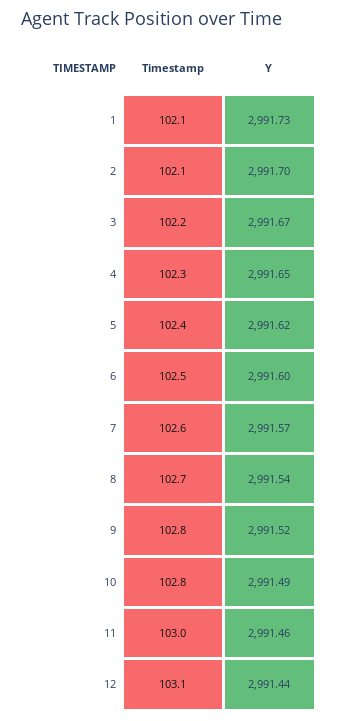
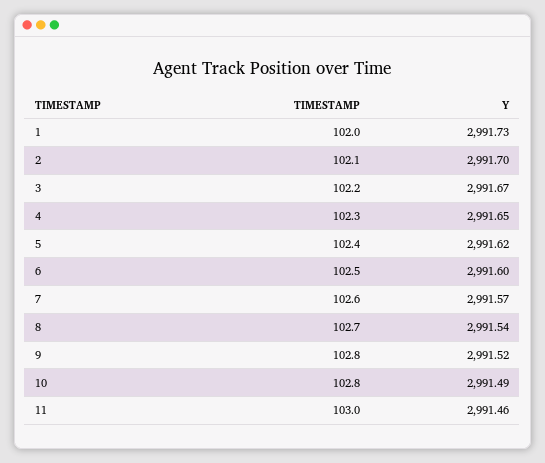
Timestamp, 1: 102.1 -> 102
Timestamp, 12: 103.1 -> none
Y, 12: 2991.44 -> none

